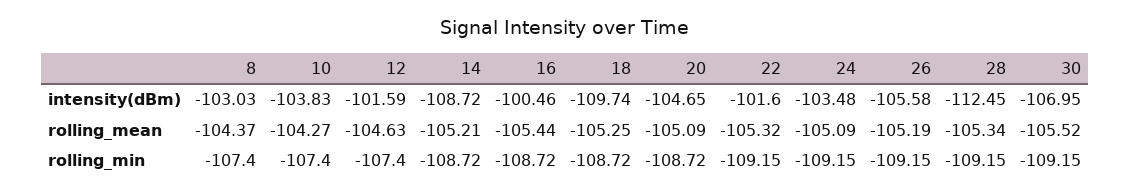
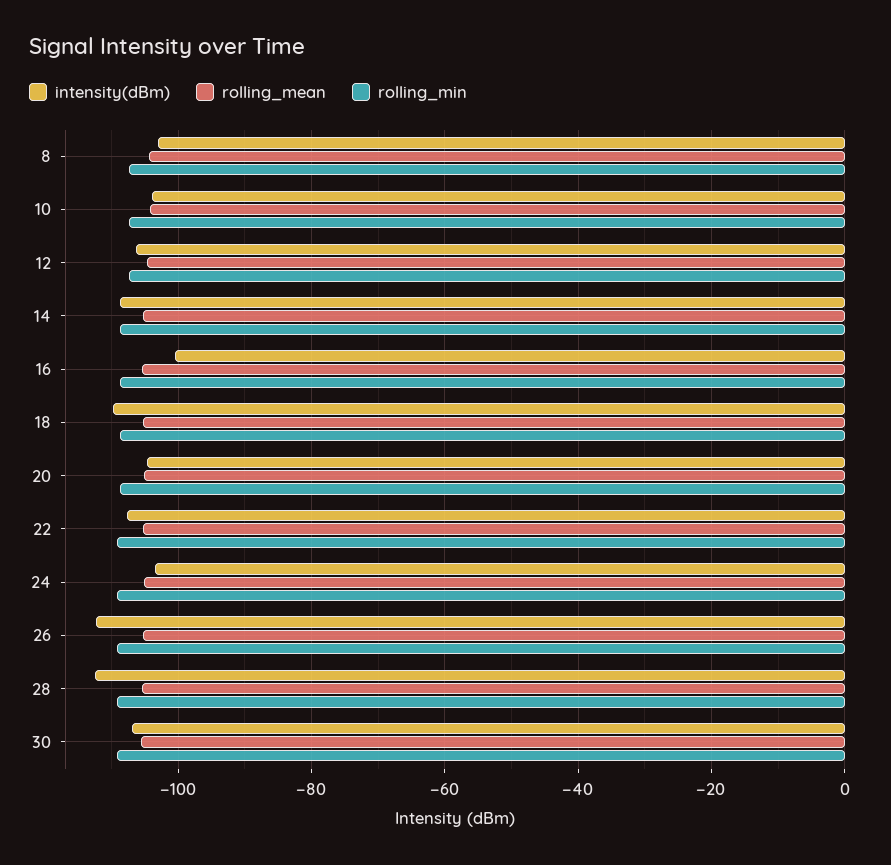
intensity(dBm), 12: -101.59 -> -106
intensity(dBm), 22: -101.6 -> -108
intensity(dBm), 26: -105.58 -> -112

